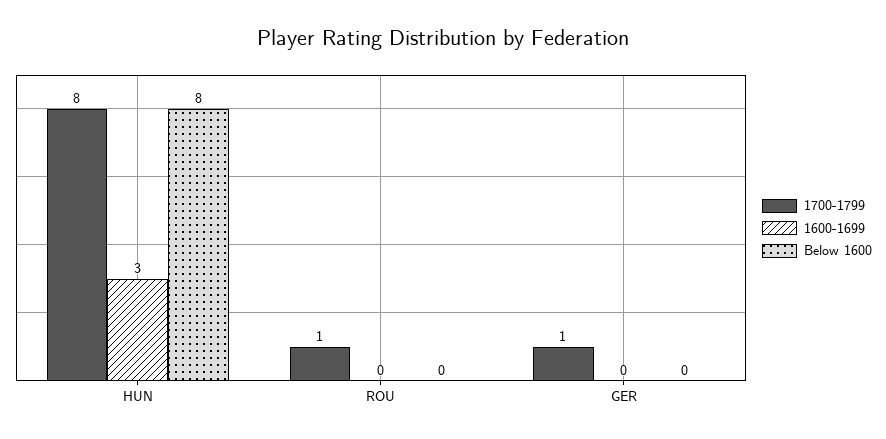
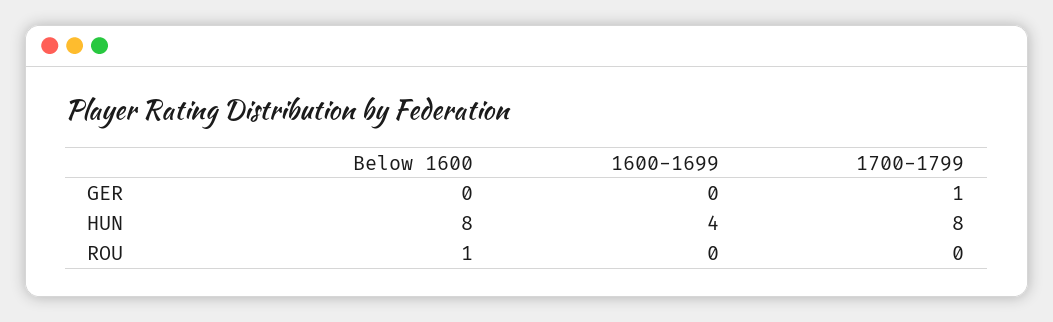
1600-1699, HUN: 3 -> 4
1700-1799, ROU: 1 -> 0
Below 1600, ROU: 0 -> 1

